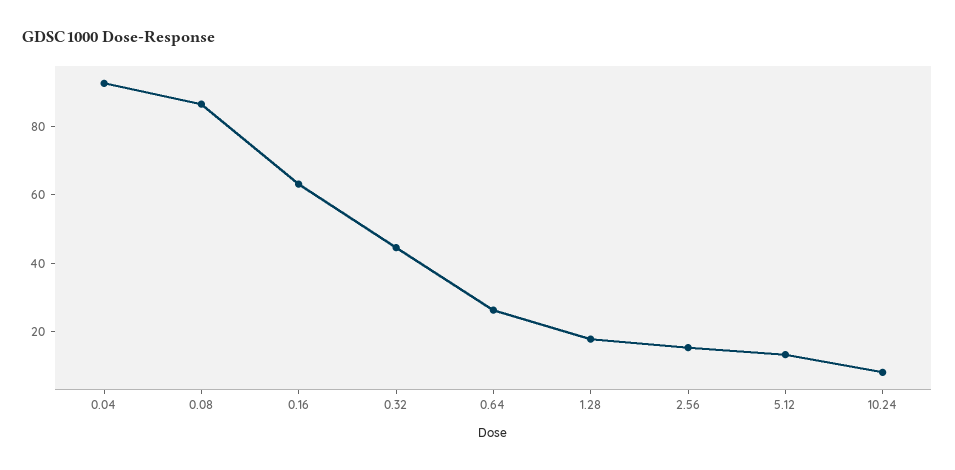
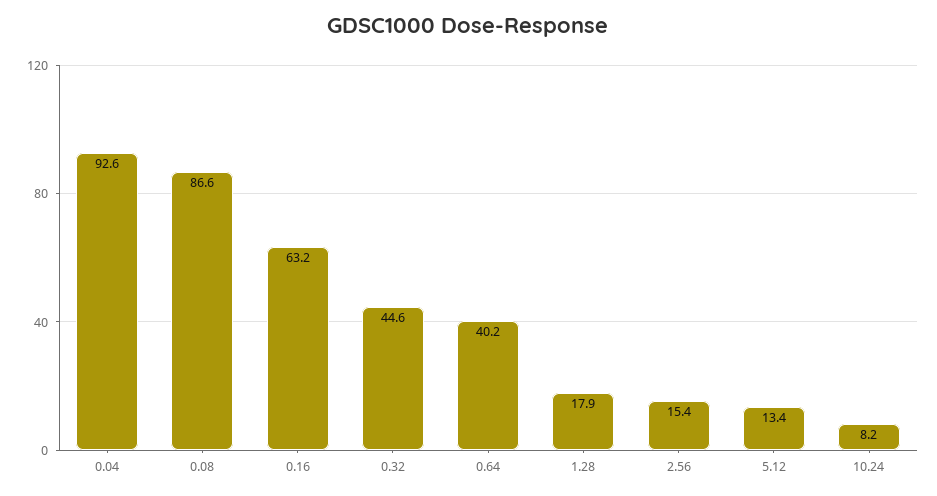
0.64: 25 -> 40.2

